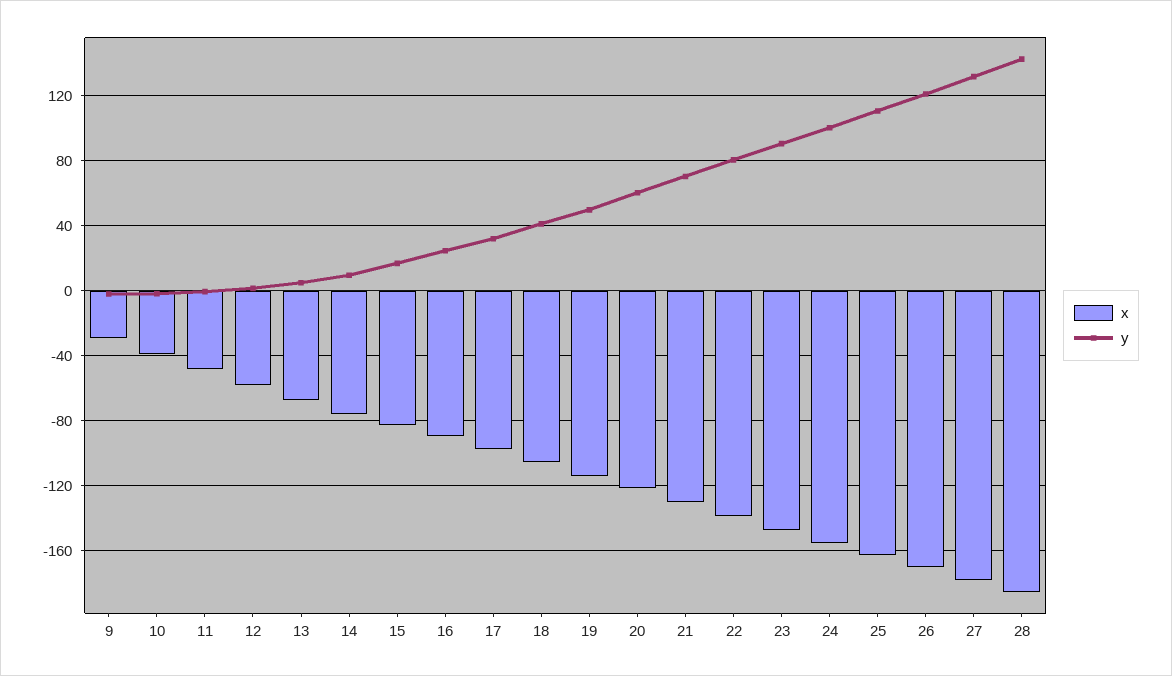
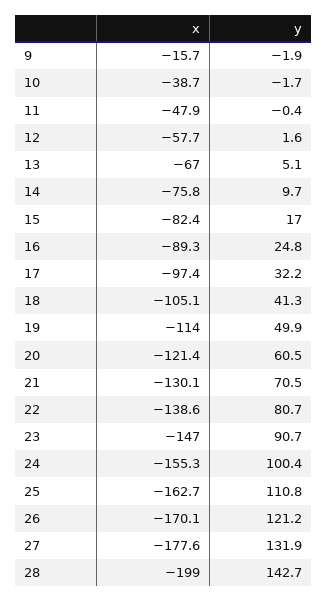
x, 9: -30 -> -15.7
x, 28: -185 -> -199

